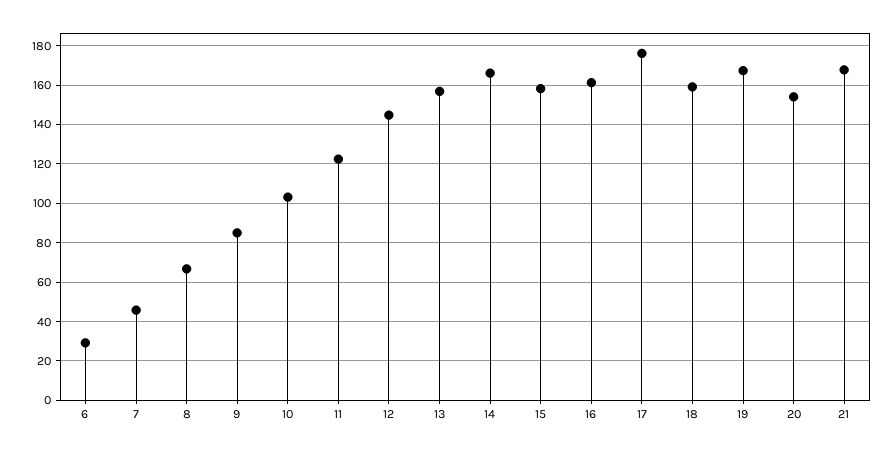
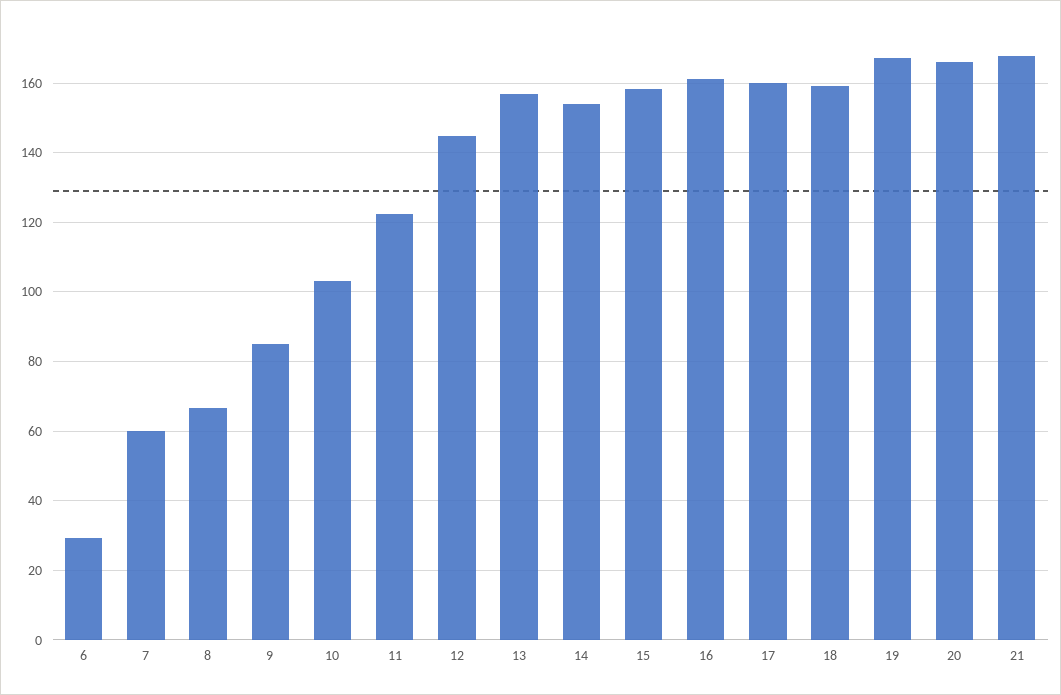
7: 45 -> 60
14: 165 -> 154
17: 175 -> 160
20: 155 -> 166

